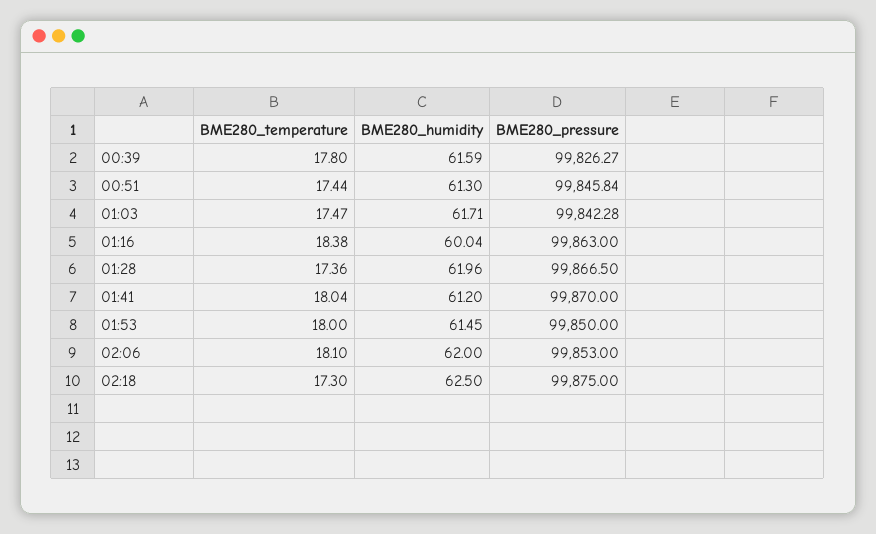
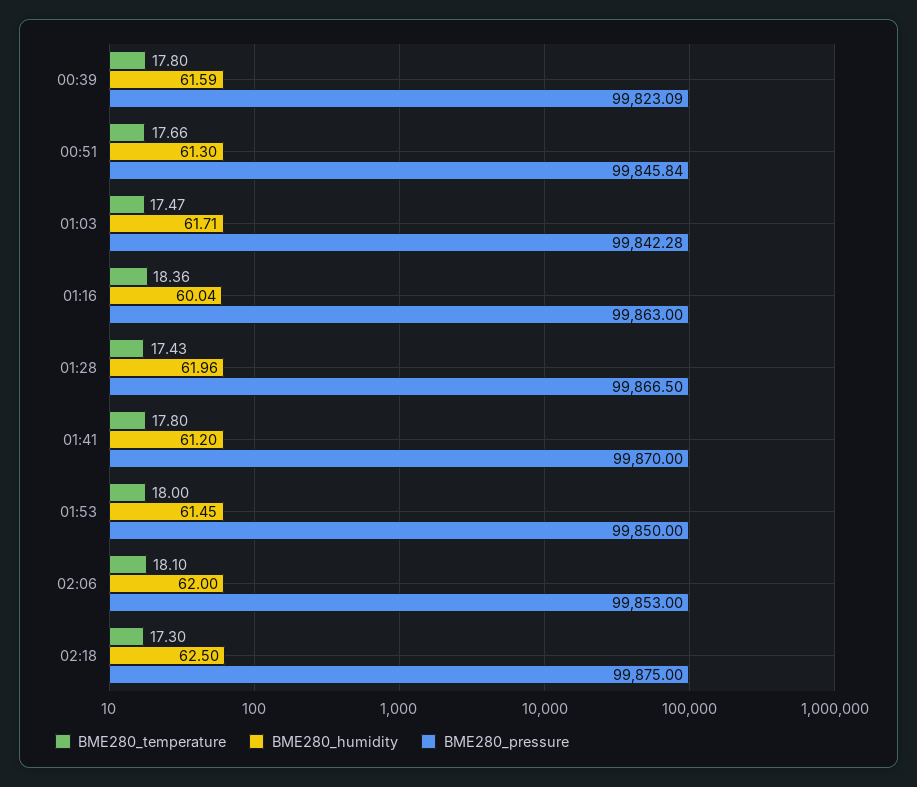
BME280_pressure, 00:39: 99826.27 -> 99823.09
BME280_temperature, 00:51: 17.44 -> 17.66
BME280_temperature, 01:16: 18.38 -> 18.36
BME280_temperature, 01:28: 17.36 -> 17.43
BME280_temperature, 01:41: 18.04 -> 17.8

